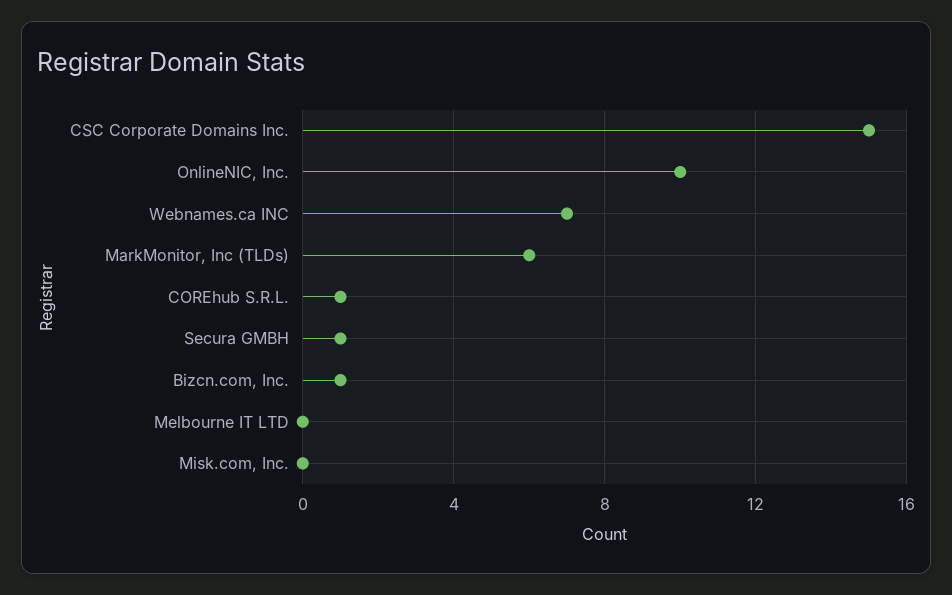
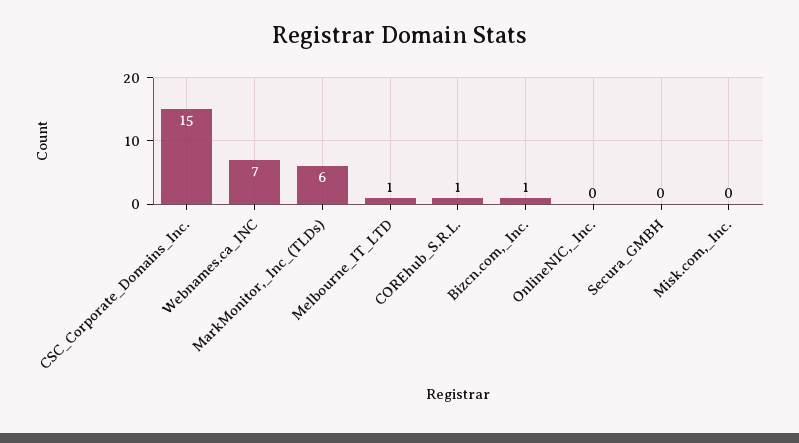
OnlineNIC, Inc.: 10 -> 0
Secura GMBH: 1 -> 0
Melbourne IT LTD: 0 -> 1

